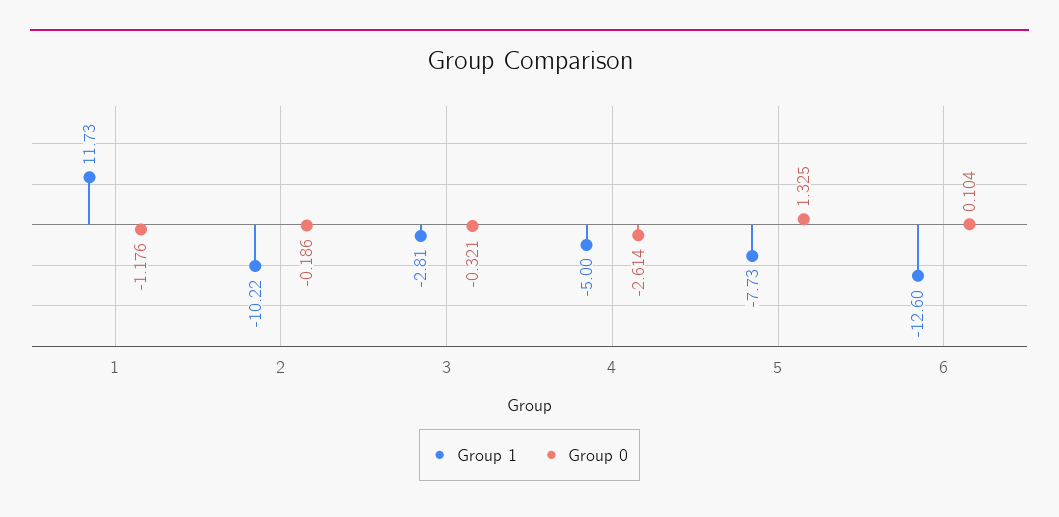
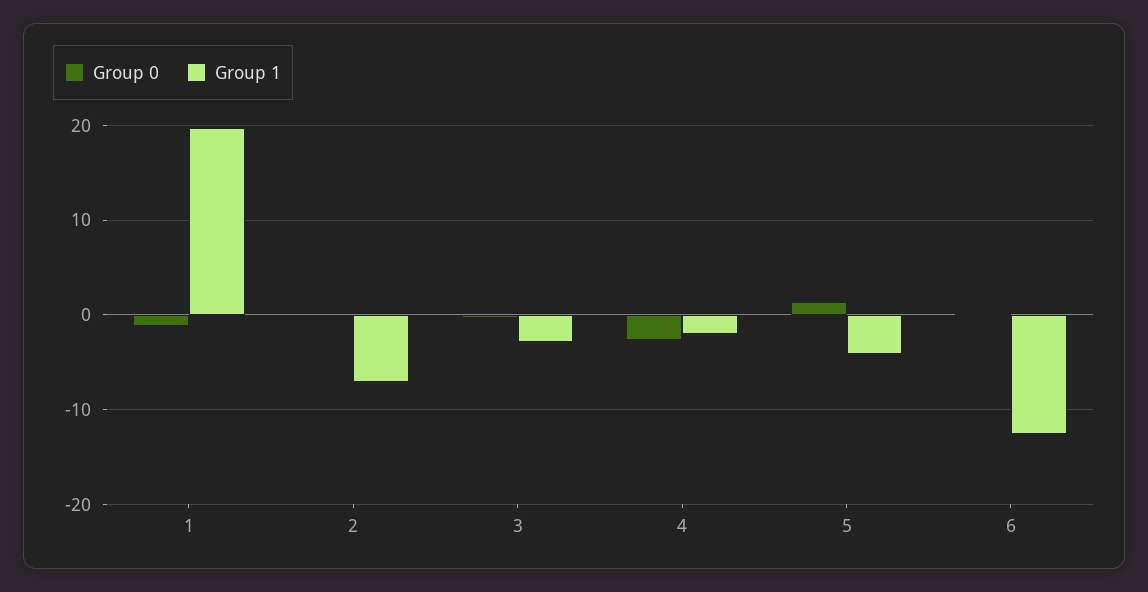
Group 1, 1: 11.73 -> 20
Group 1, 2: -10.22 -> -7
Group 1, 4: -5 -> -2
Group 1, 5: -7.73 -> -4

